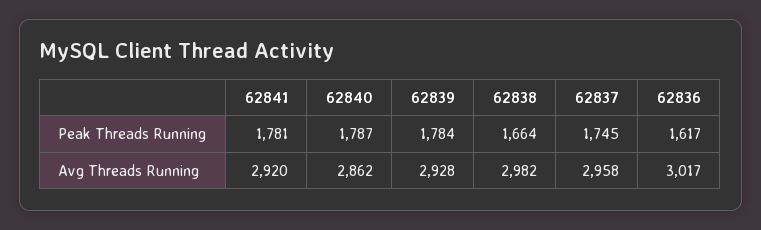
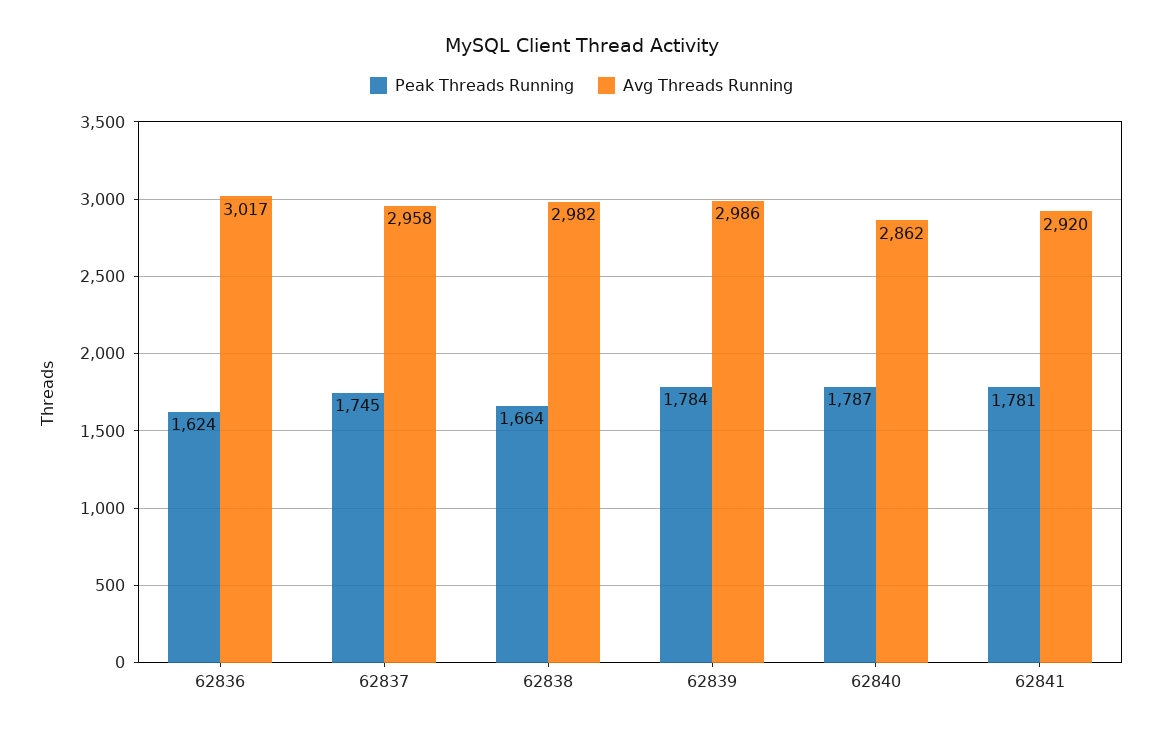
Peak Threads Running, 62836: 1617 -> 1624
Avg Threads Running, 62839: 2928 -> 2986

